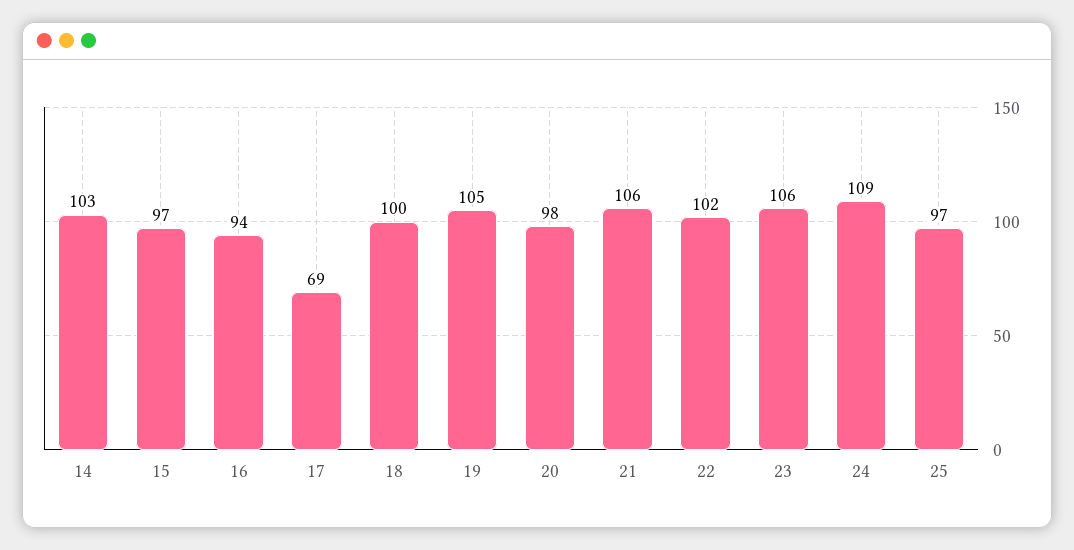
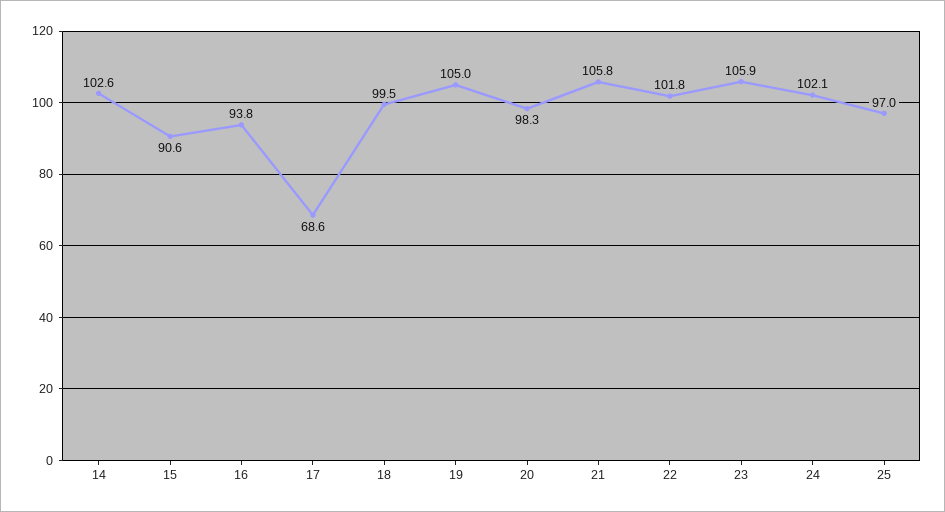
15: 97 -> 90.6
24: 109 -> 102.1

